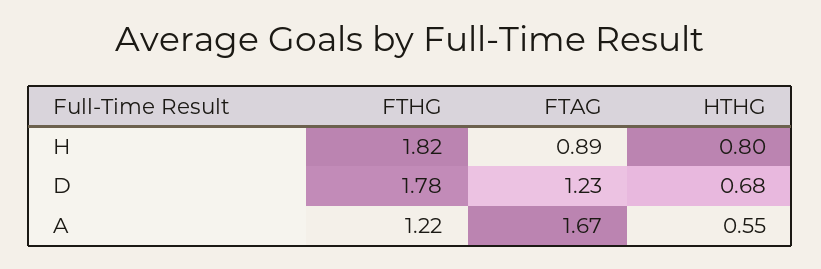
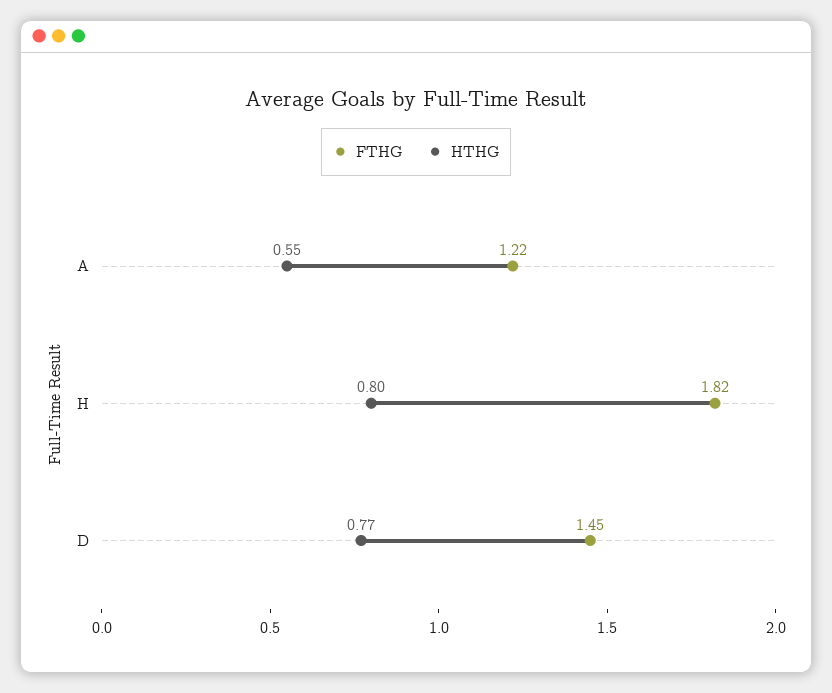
FTAG, H: 0.89 -> none
FTHG, D: 1.78 -> 1.45
FTAG, D: 1.23 -> none
HTHG, D: 0.68 -> 0.77
FTAG, A: 1.67 -> none

